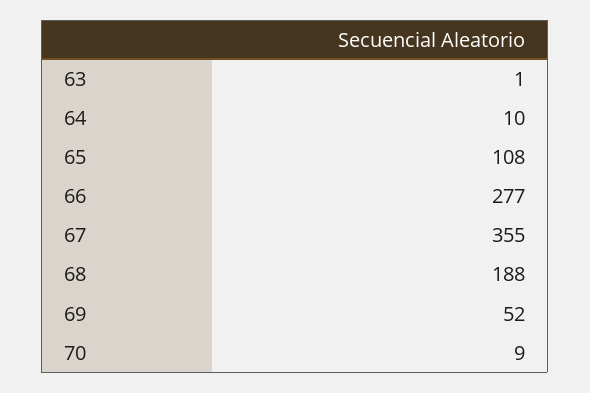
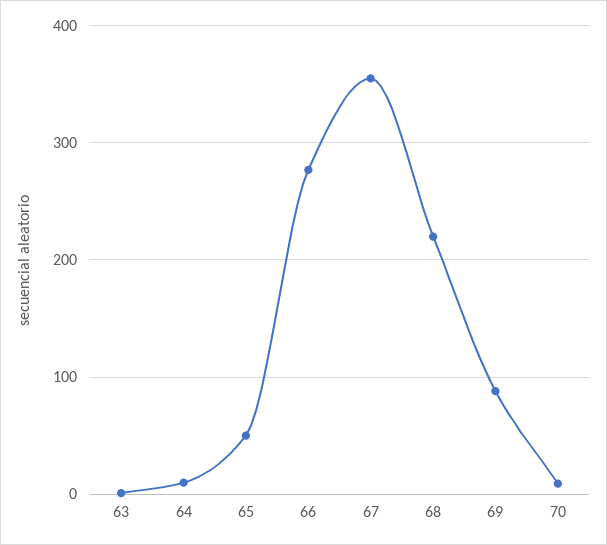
65: 108 -> 50
68: 188 -> 220
69: 52 -> 90

